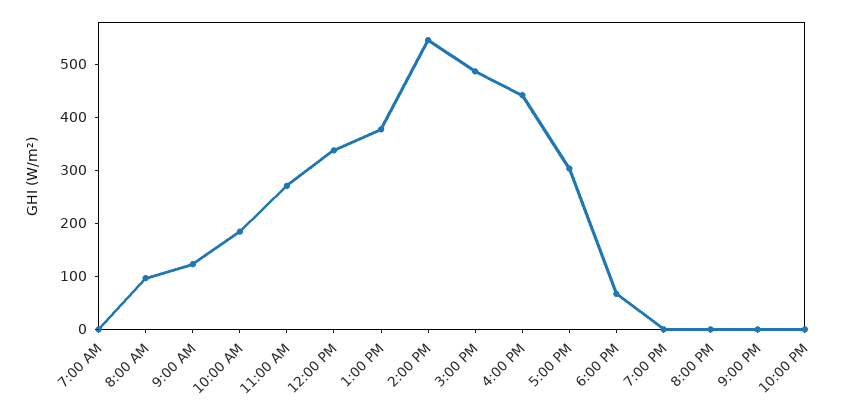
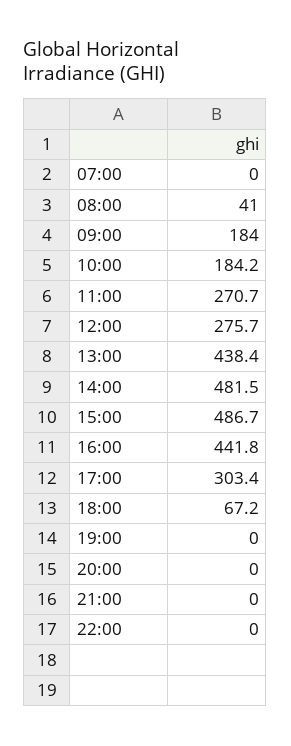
8:00 AM: 100 -> 41
9:00 AM: 120 -> 184
12:00 PM: 340 -> 275.7
1:00 PM: 380 -> 438.4
2:00 PM: 540 -> 481.5

